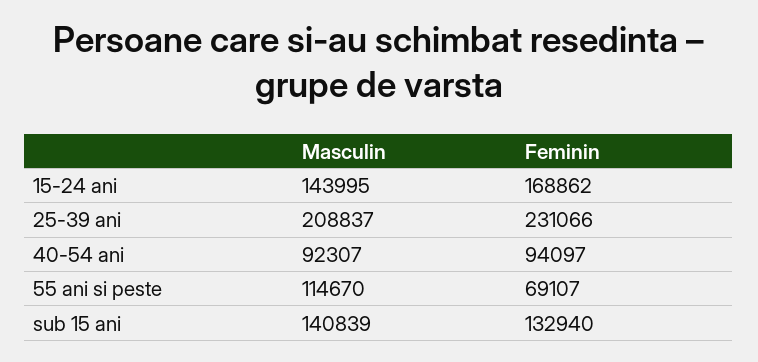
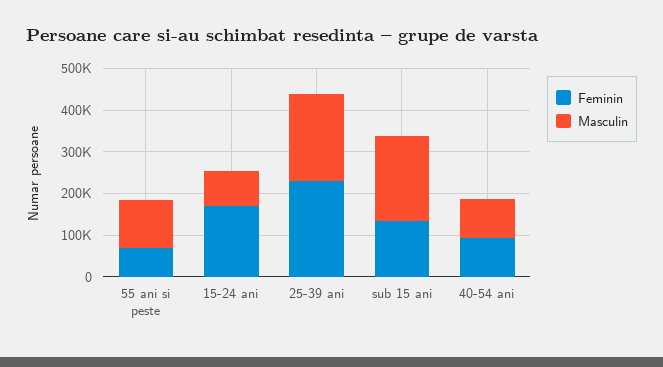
Masculin, 15-24 ani: 143995 -> 80000
Masculin, sub 15 ani: 140839 -> 200000

